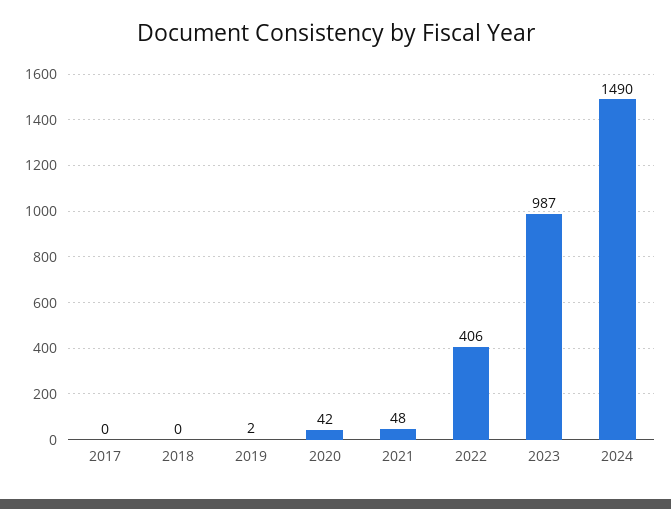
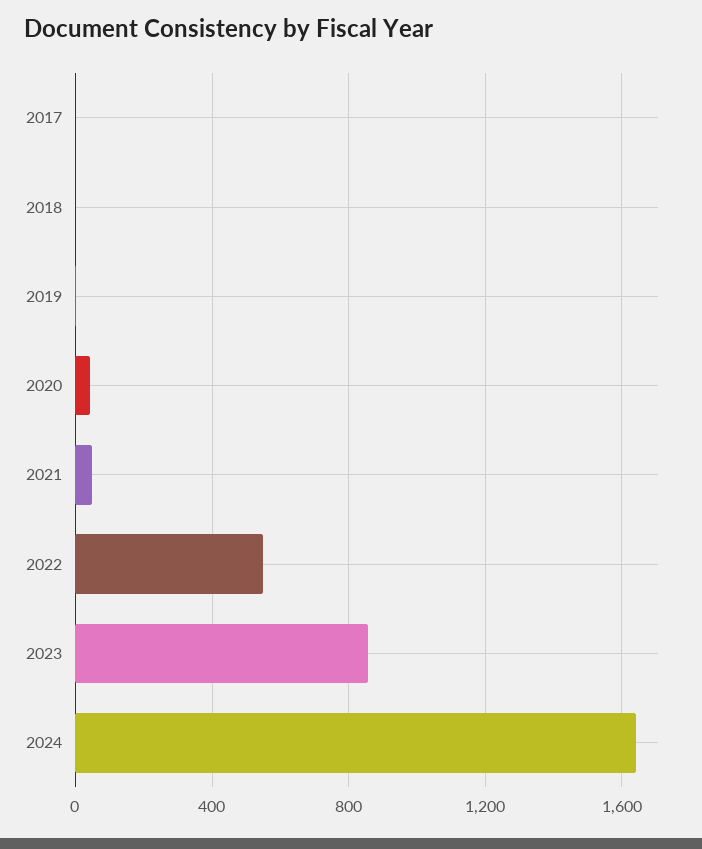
2022: 406 -> 550
2023: 987 -> 850
2024: 1490 -> 1650

